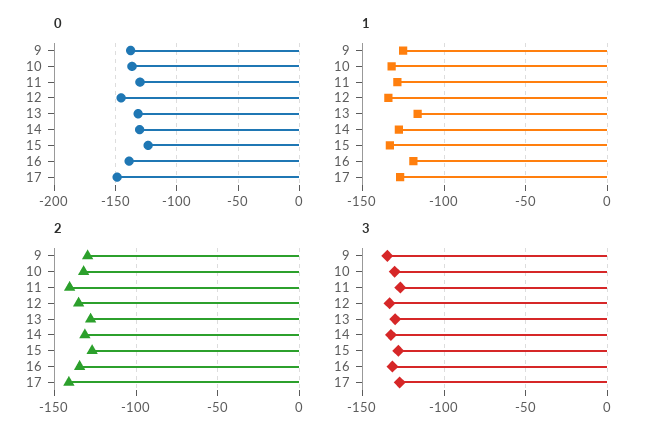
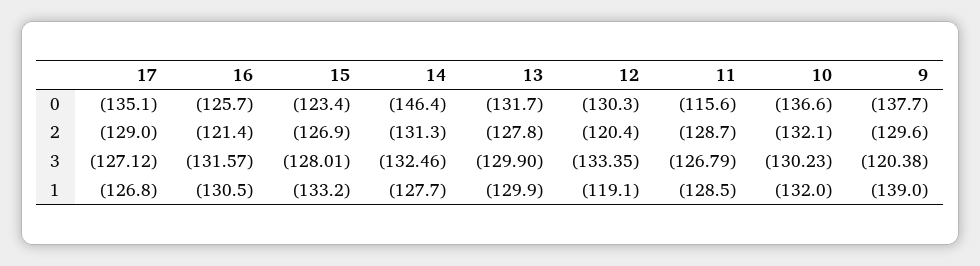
0, 11: -130 -> -115.6
0, 12: -145 -> -130.3
0, 14: -130 -> -146.4
0, 16: -140 -> -125.7
0, 17: -150 -> -135.1
1, 9: -125 -> -139
1, 12: -135 -> -119.1
1, 13: -115 -> -129.9
1, 16: -120 -> -130.5
2, 11: -140 -> -128.7
2, 12: -135 -> -120.4
2, 16: -135 -> -121.4
2, 17: -140 -> -129
3, 9: -135 -> -120.38

